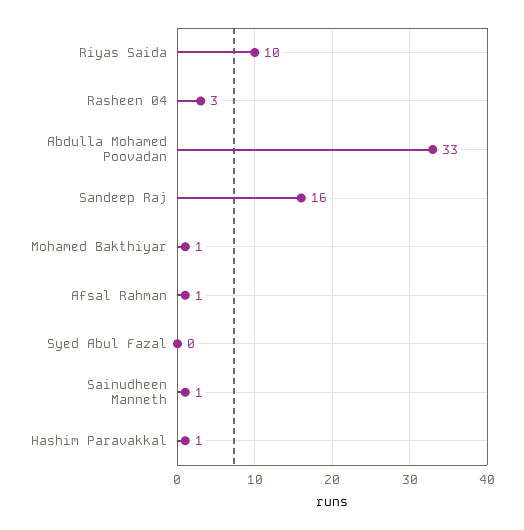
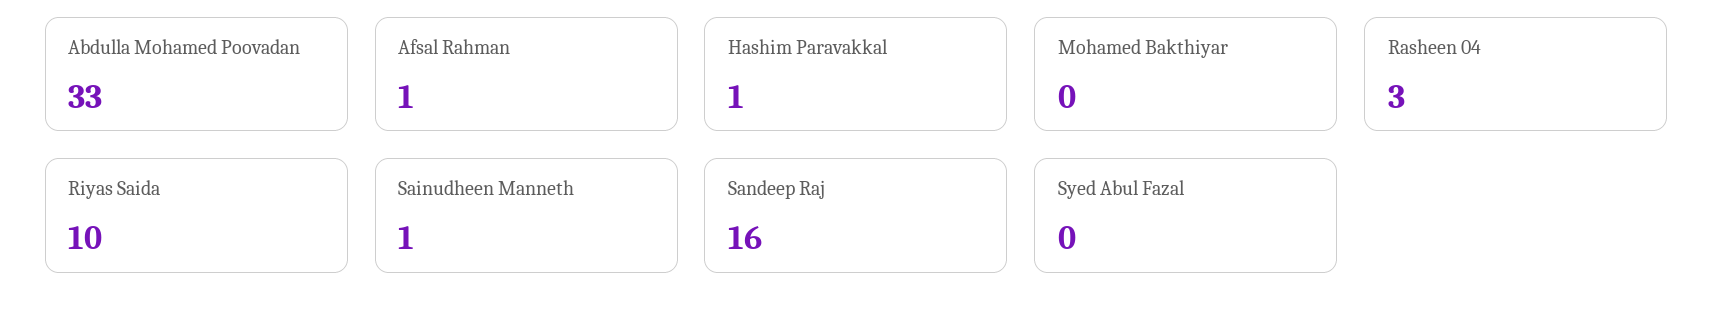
Mohamed Bakthiyar: 1 -> 0

